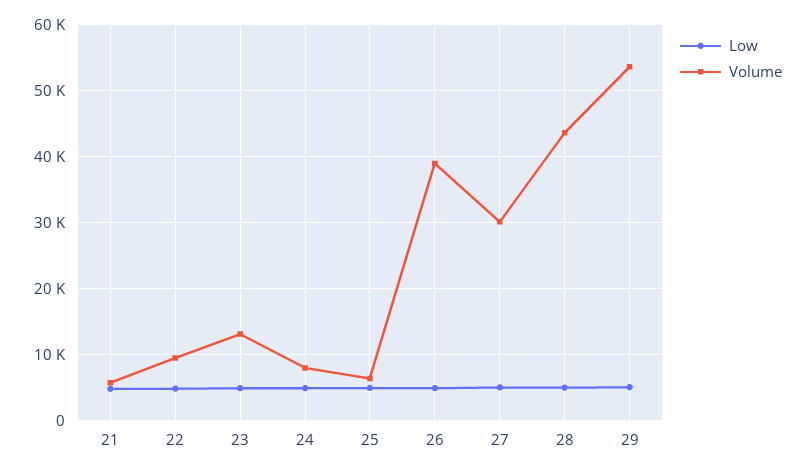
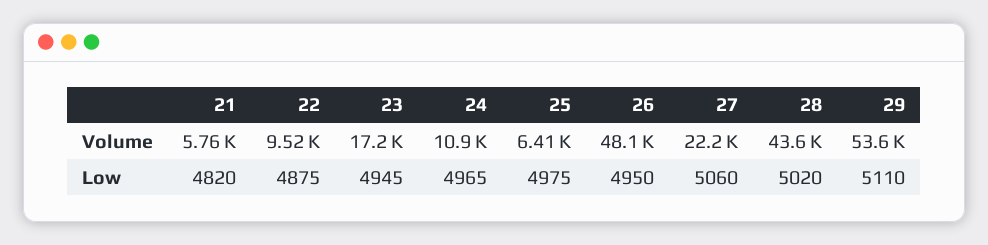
Volume, 23: 13000 -> 17200
Volume, 24: 8000 -> 10900
Volume, 26: 39000 -> 48100
Volume, 27: 30000 -> 22200

